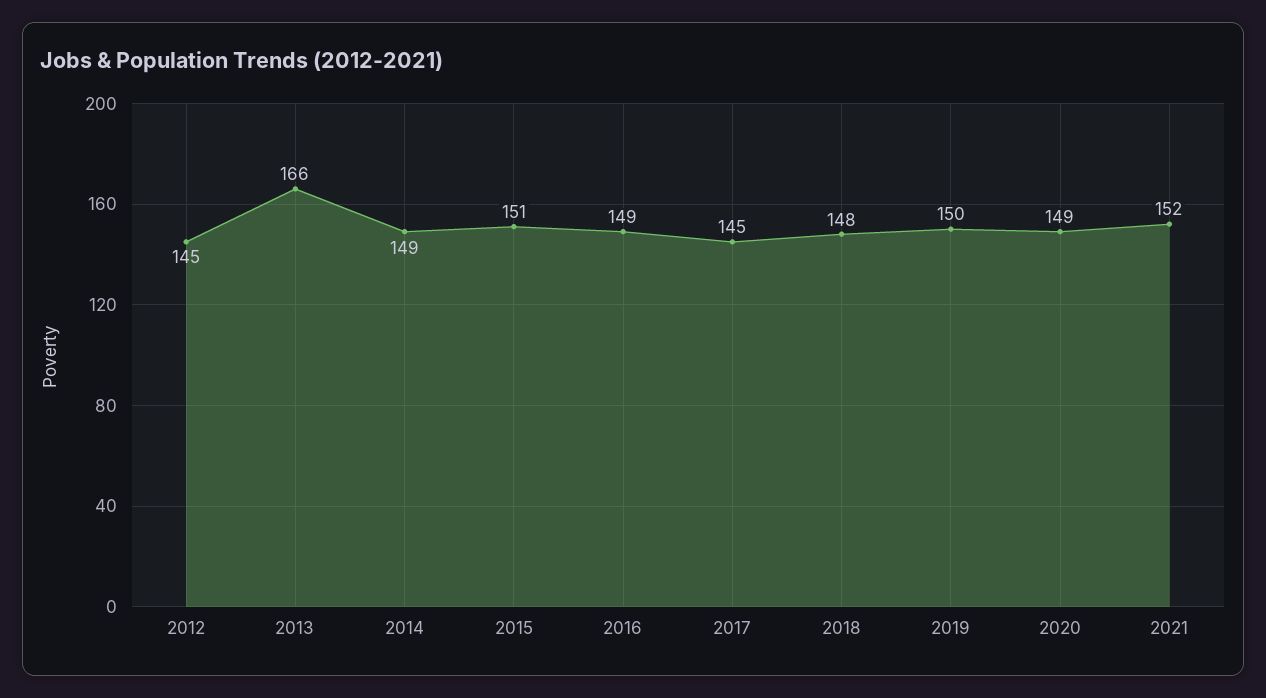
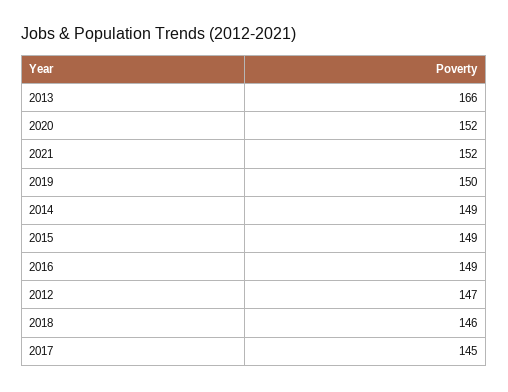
2012: 145 -> 147
2015: 151 -> 149
2018: 148 -> 146
2020: 149 -> 152

